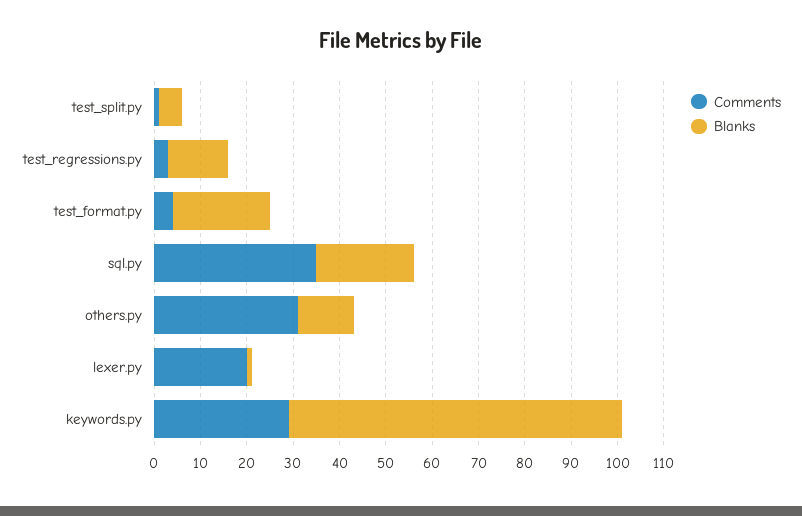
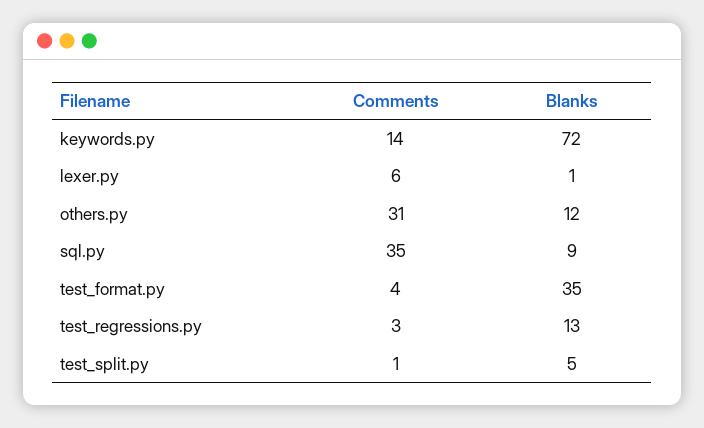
Blanks, test_format.py: 20 -> 35
Blanks, sql.py: 20 -> 9
Comments, lexer.py: 20 -> 6
Comments, keywords.py: 30 -> 14

